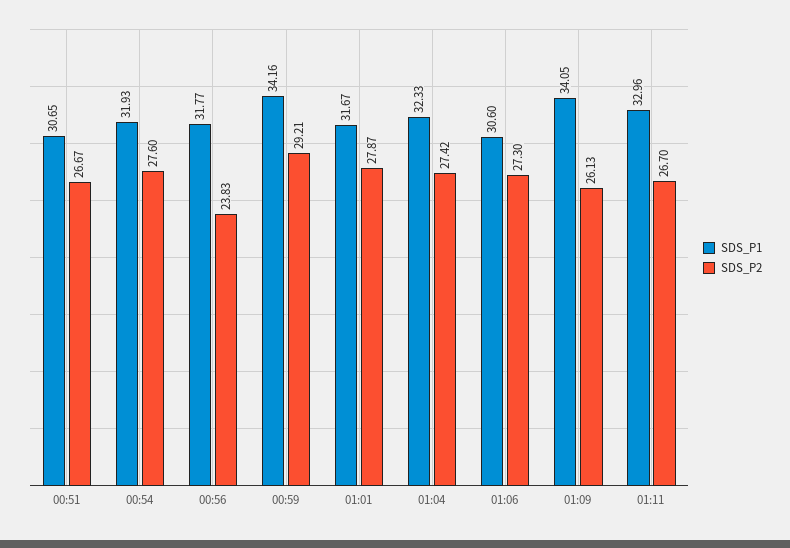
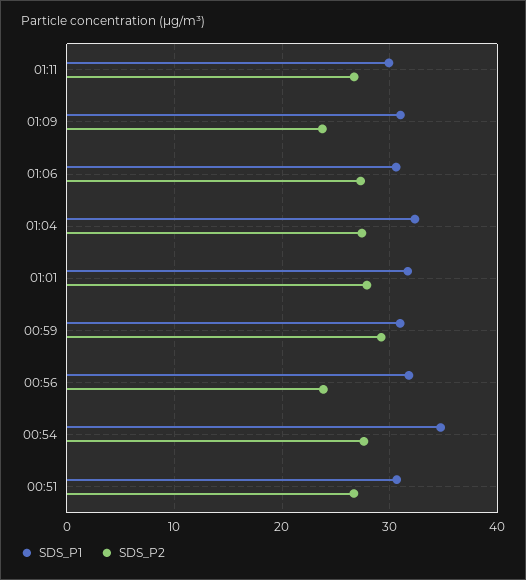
SDS_P1, 00:54: 31.93 -> 35
SDS_P1, 00:59: 34.16 -> 31
SDS_P1, 01:09: 34.05 -> 31
SDS_P2, 01:09: 26.13 -> 24
SDS_P1, 01:11: 32.96 -> 30

